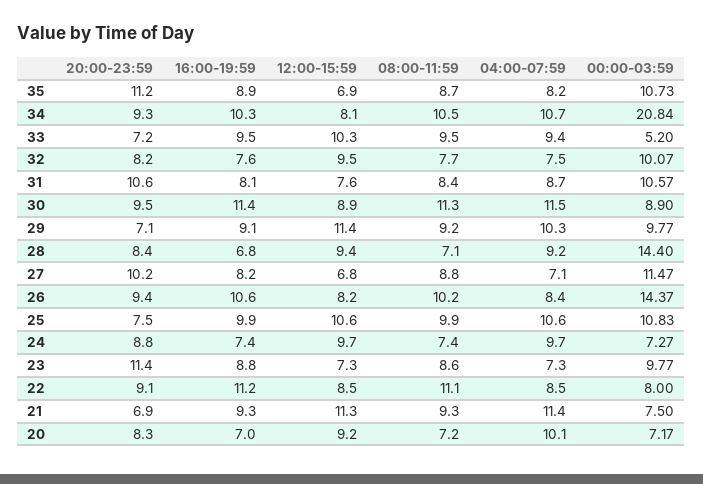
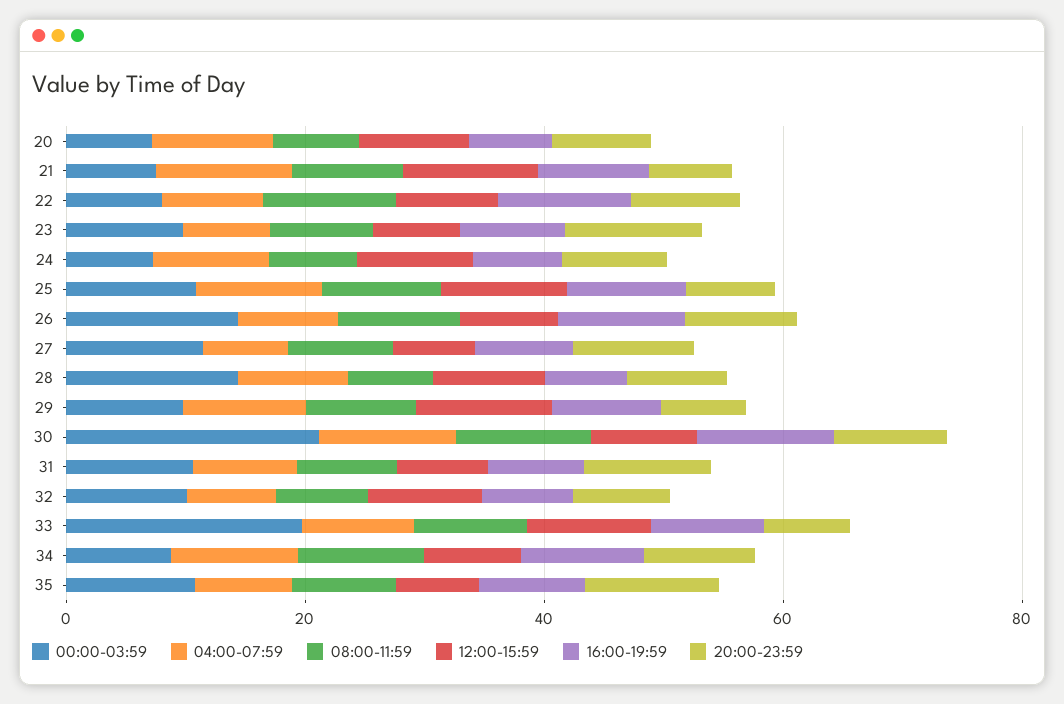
00:00-03:59, 34: 20.84 -> 10
00:00-03:59, 33: 5.2 -> 20
00:00-03:59, 30: 8.9 -> 20

